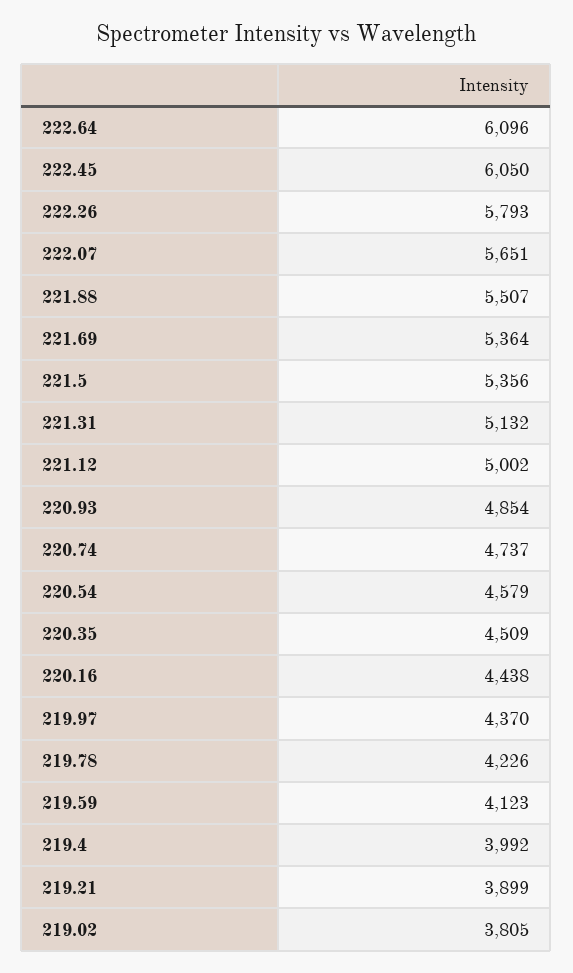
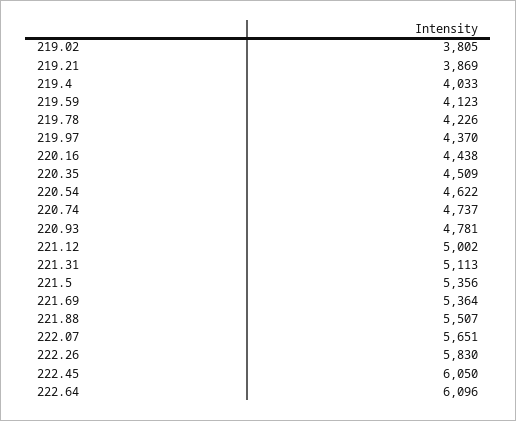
222.26: 5793 -> 5830
221.31: 5132 -> 5113
220.93: 4854 -> 4781
220.54: 4579 -> 4622
219.4: 3992 -> 4033
219.21: 3899 -> 3869

